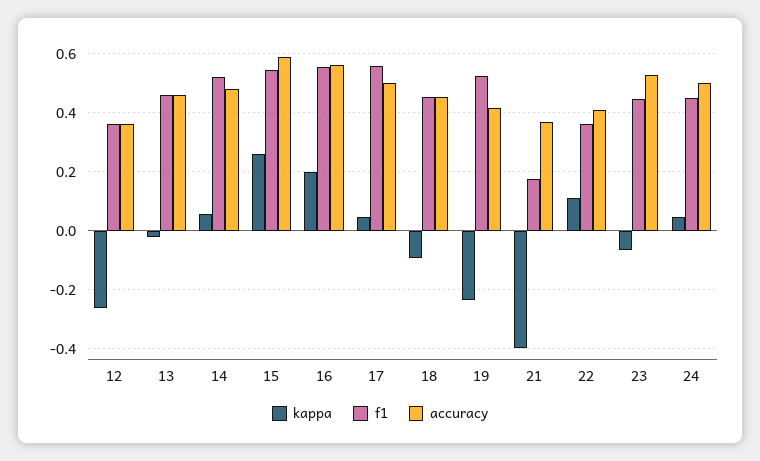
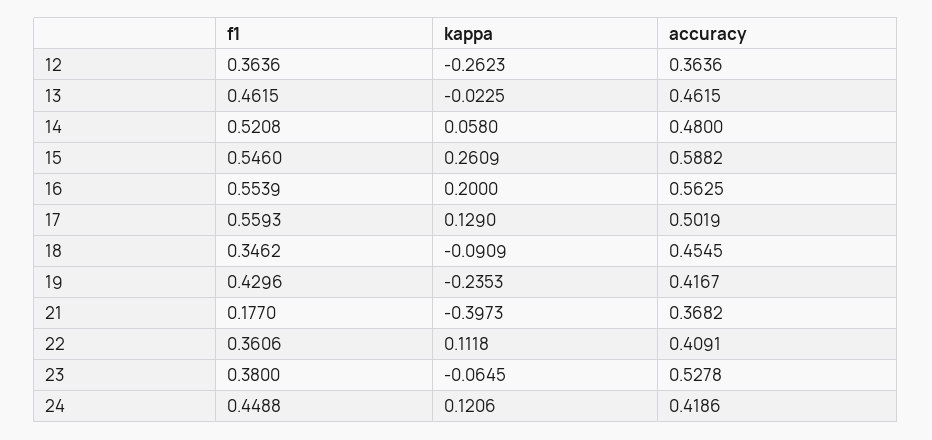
kappa, 17: 0.05 -> 0.129
f1, 18: 0.45 -> 0.3462
f1, 19: 0.525 -> 0.4296
f1, 23: 0.45 -> 0.38
kappa, 24: 0.05 -> 0.1206
accuracy, 24: 0.5 -> 0.4186

